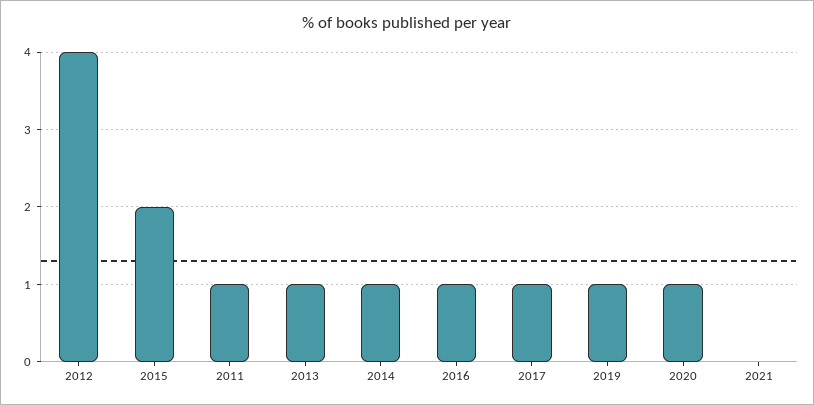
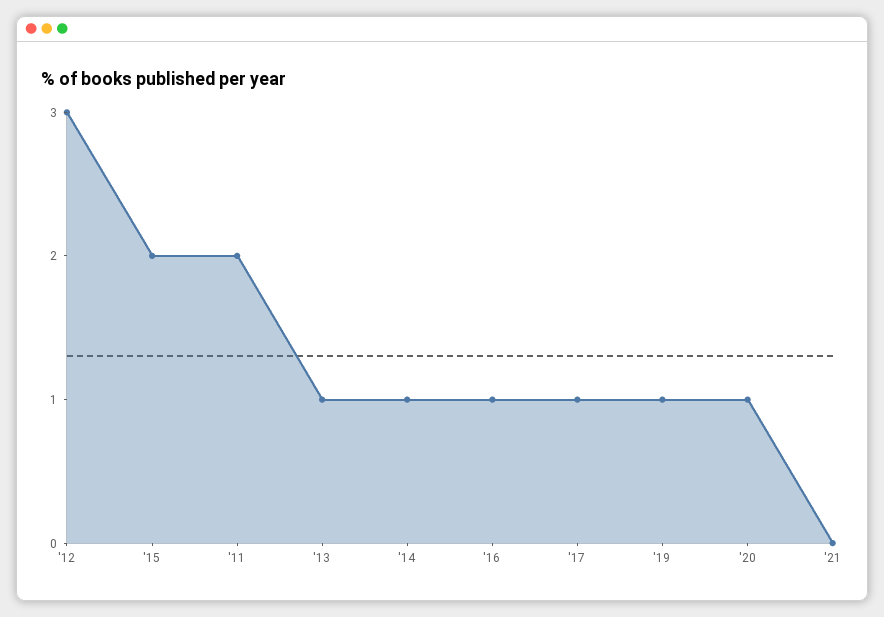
2012: 4 -> 3
2011: 1 -> 2

